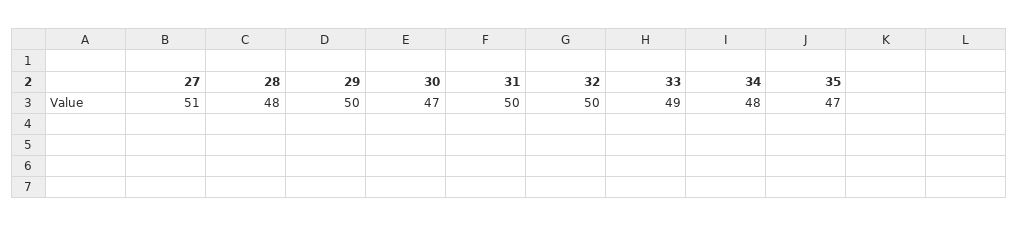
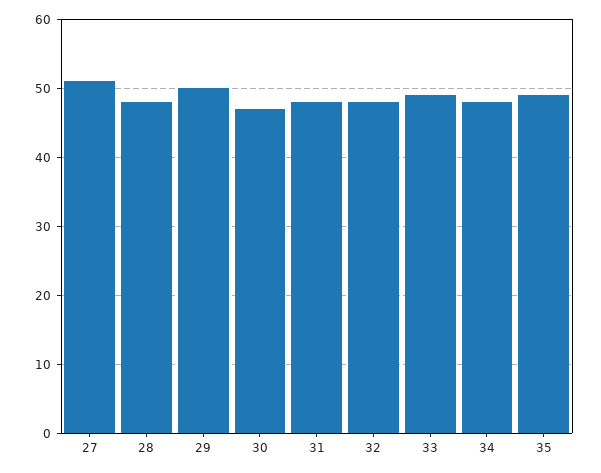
31: 50 -> 48
32: 50 -> 48
35: 47 -> 49

